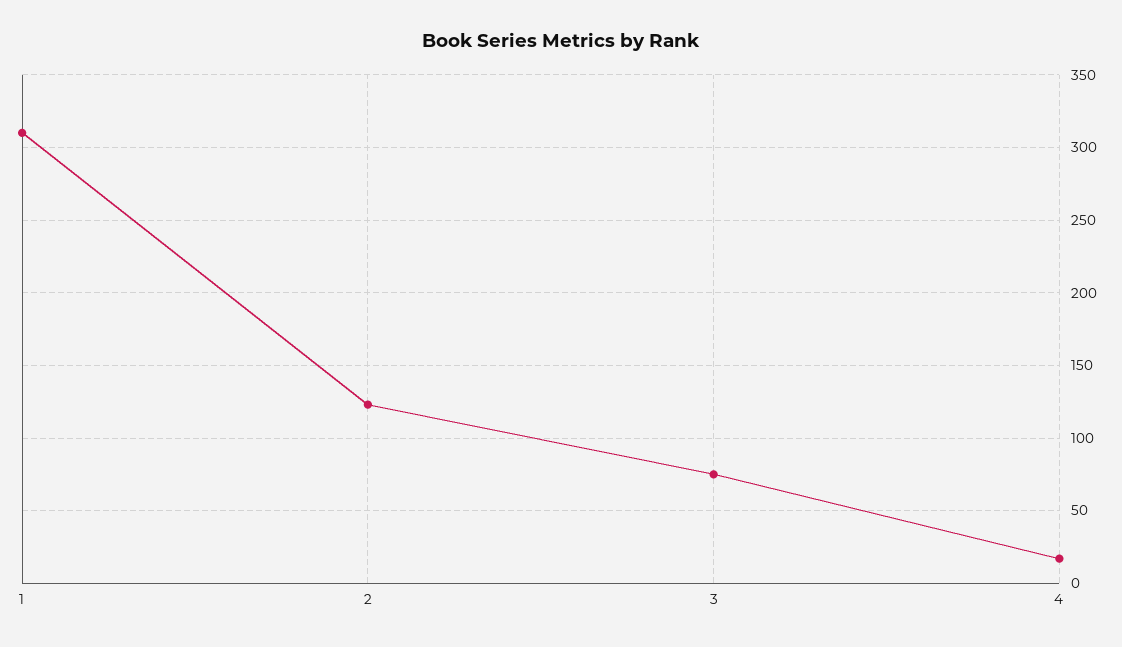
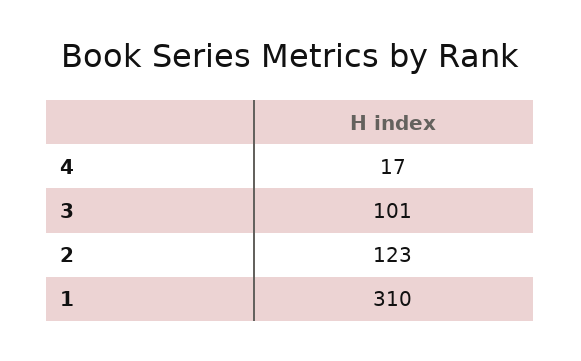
3: 75 -> 101

